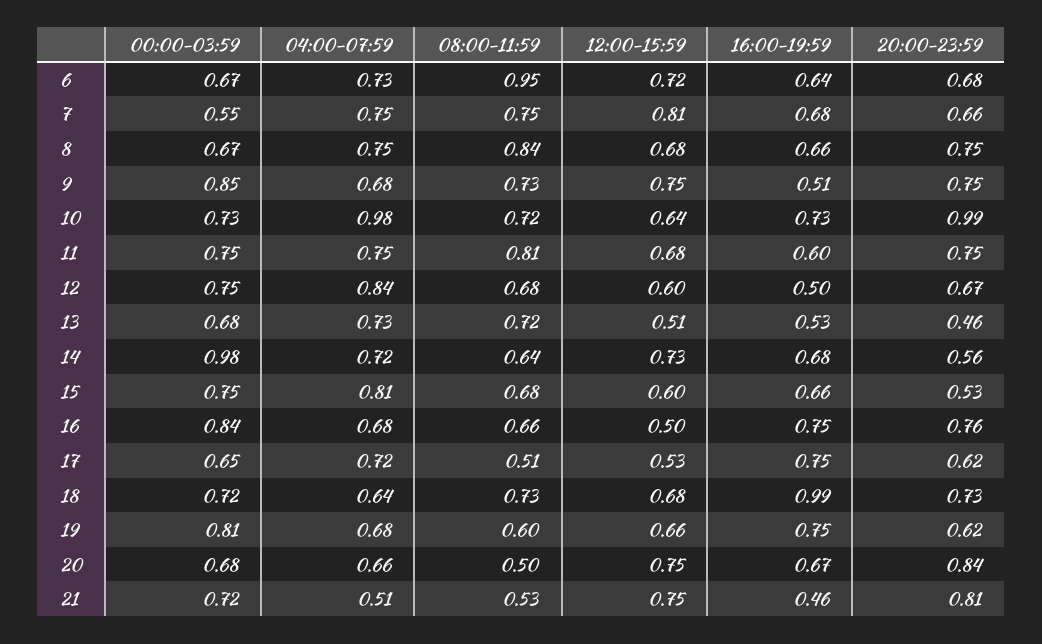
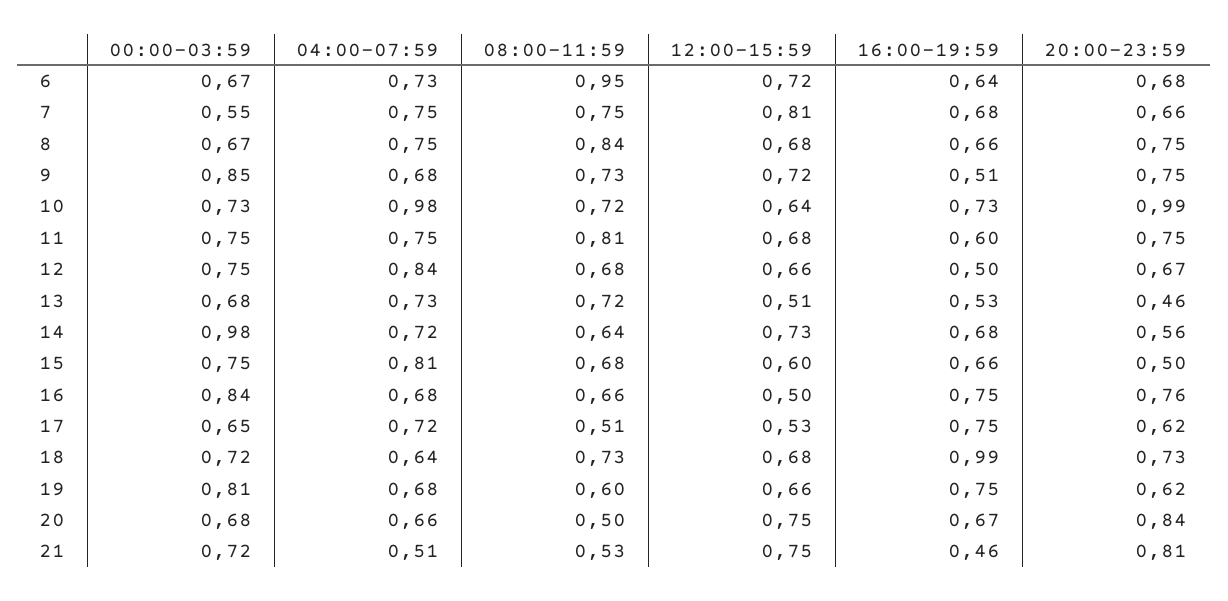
12:00-15:59, 9: 0.75 -> 0.72
12:00-15:59, 12: 0.6 -> 0.66
20:00-23:59, 15: 0.53 -> 0.5

